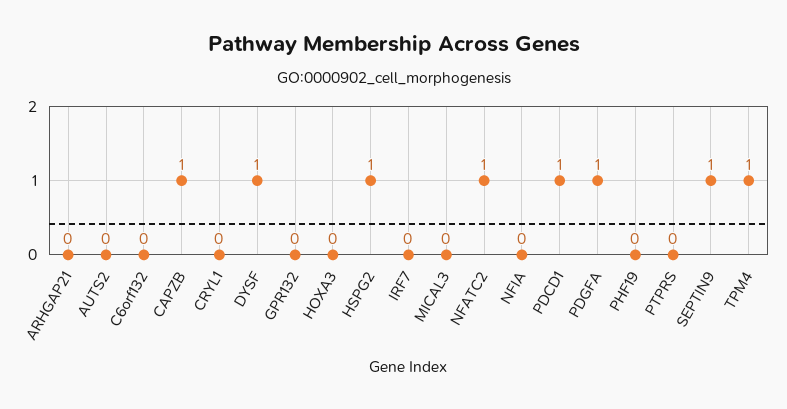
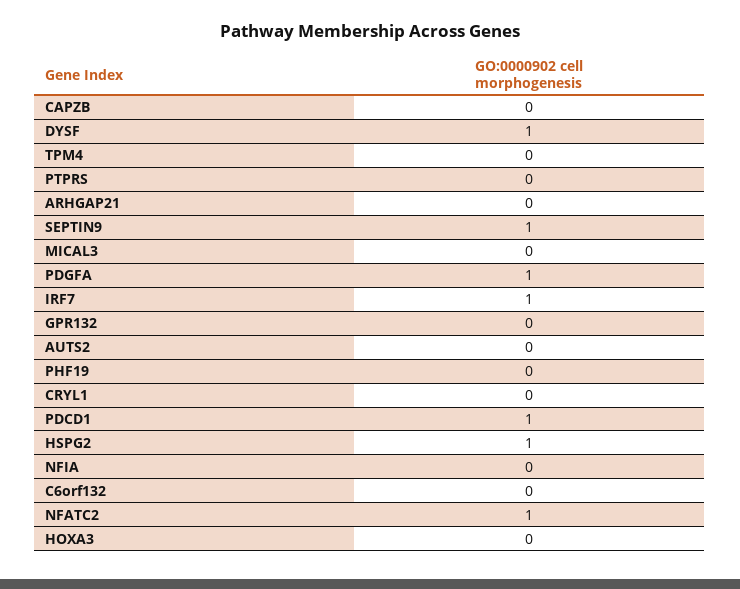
CAPZB: 1 -> 0
IRF7: 0 -> 1
TPM4: 1 -> 0

